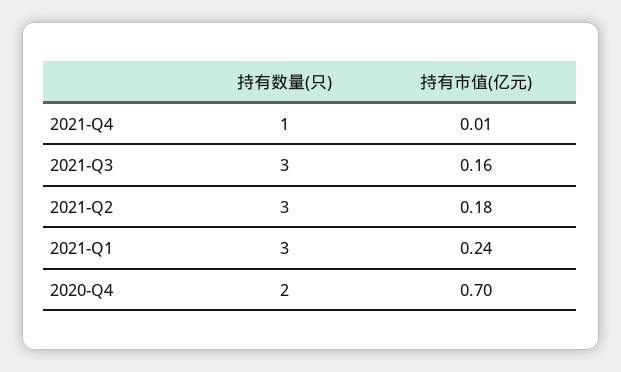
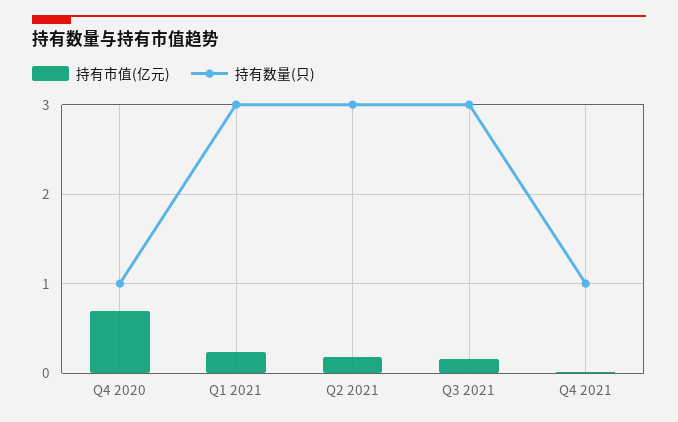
持有数量(只), 2020-Q4: 2 -> 1

